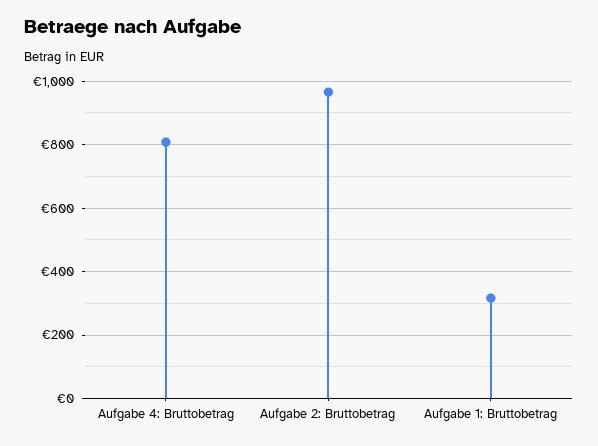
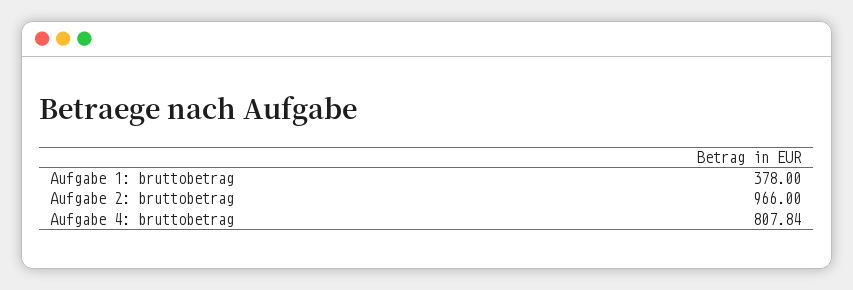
Aufgabe 1: Bruttobetrag: 320 -> 378

